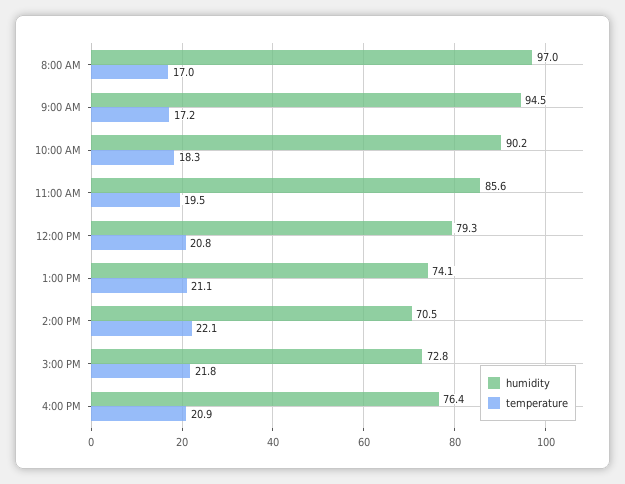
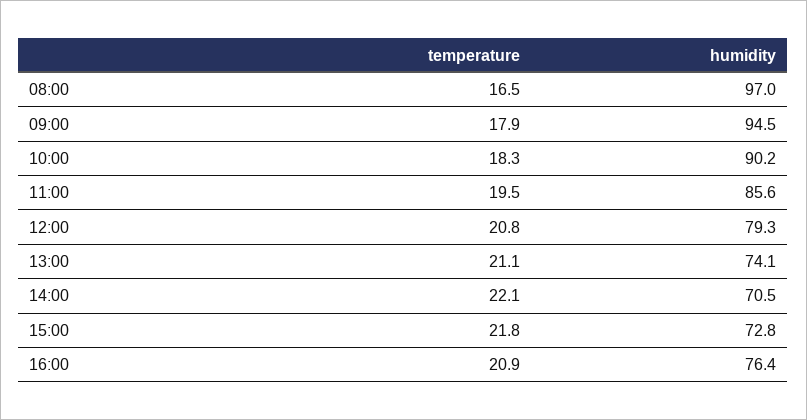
temperature, 8:00 AM: 17 -> 16.5
temperature, 9:00 AM: 17.2 -> 17.9

